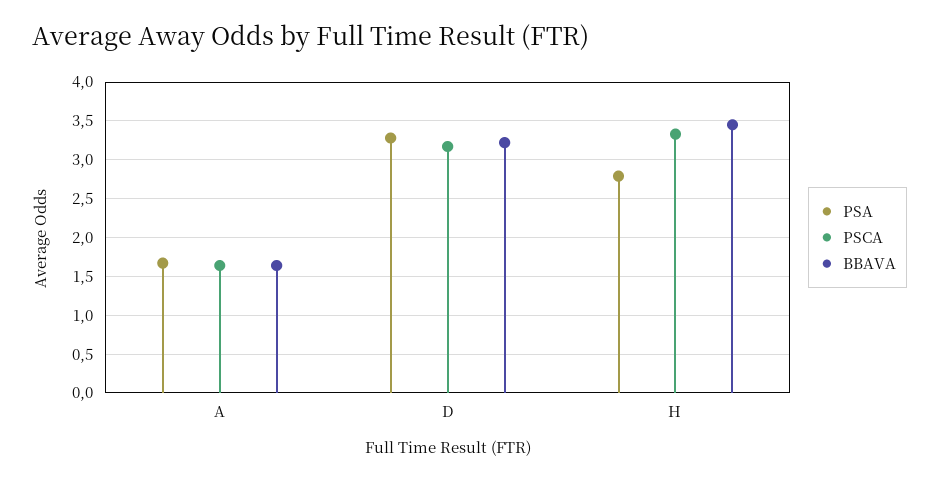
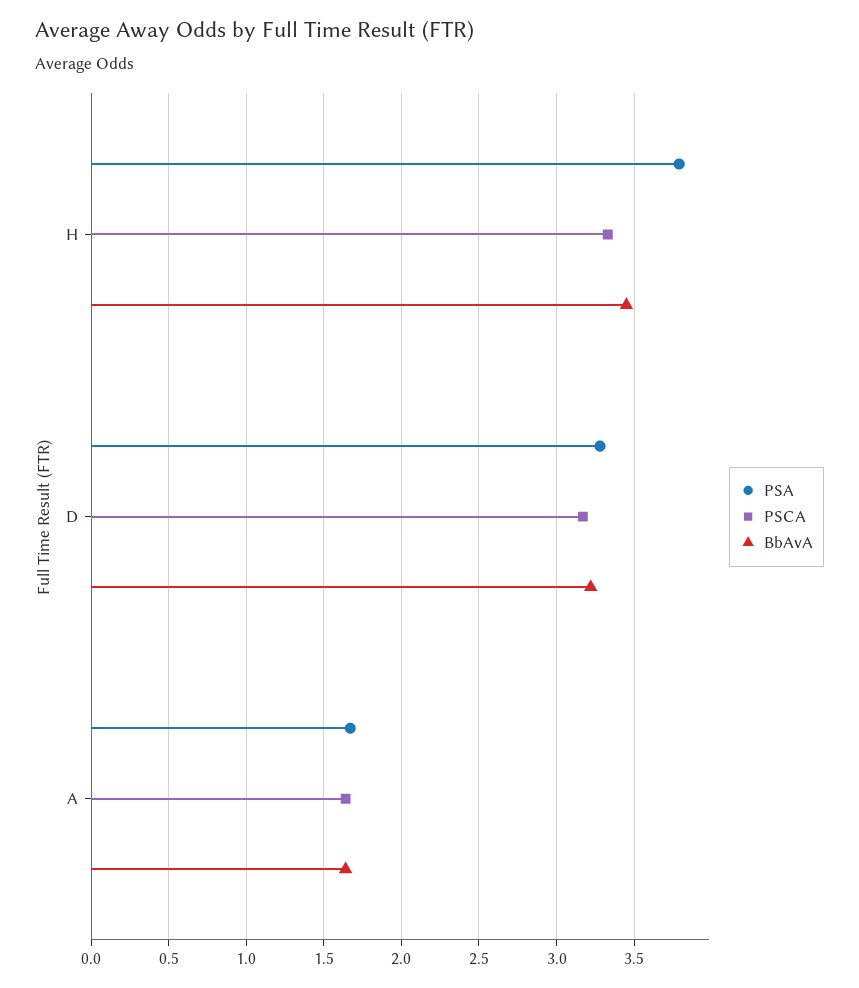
PSA, H: 2.8 -> 3.8

